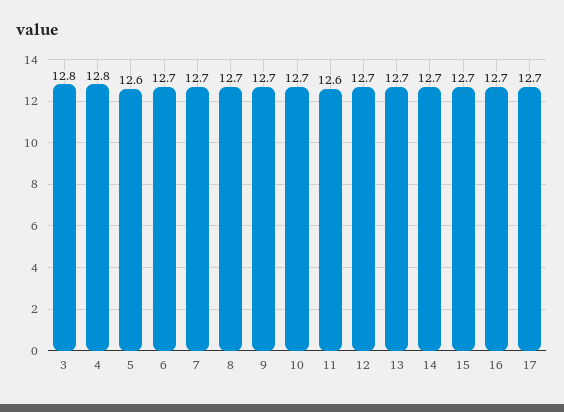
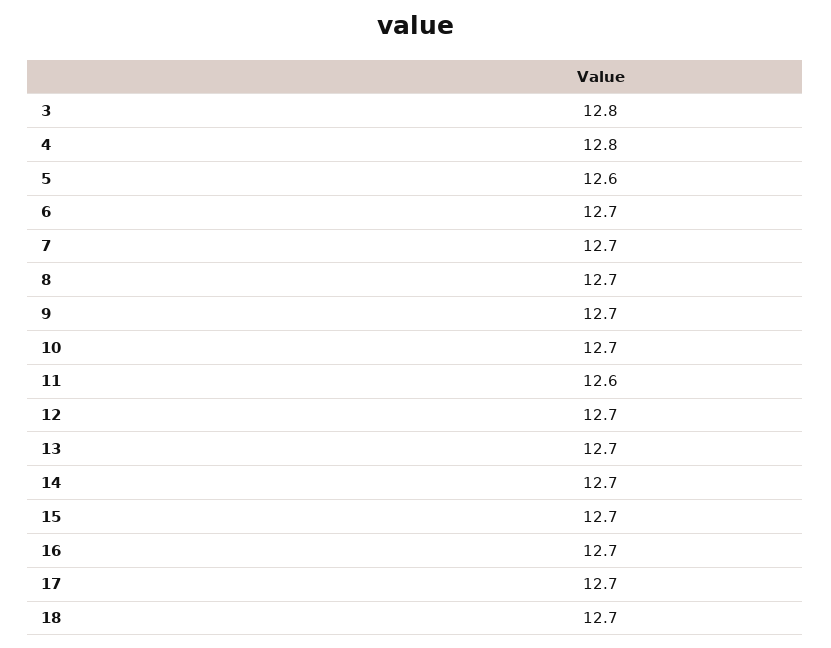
18: none -> 12.7

